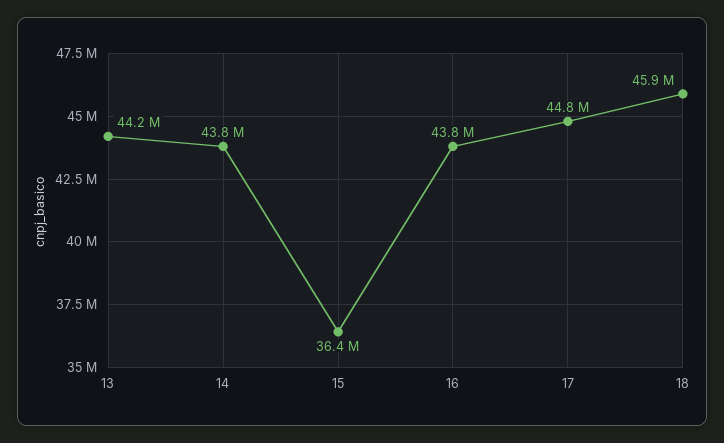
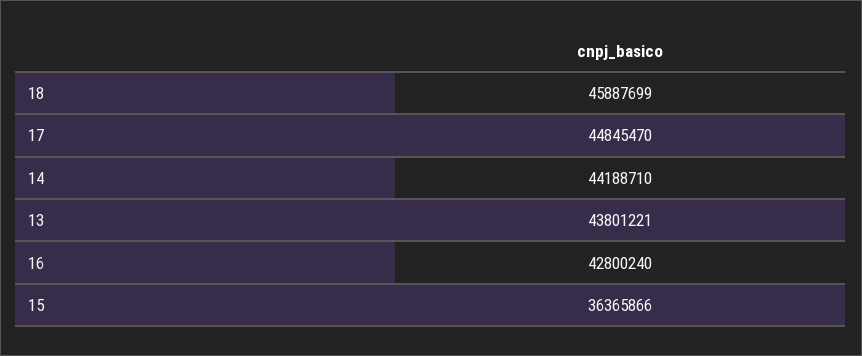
13: 44200000 -> 43801221
14: 43800000 -> 44188710
16: 43800000 -> 42800240

